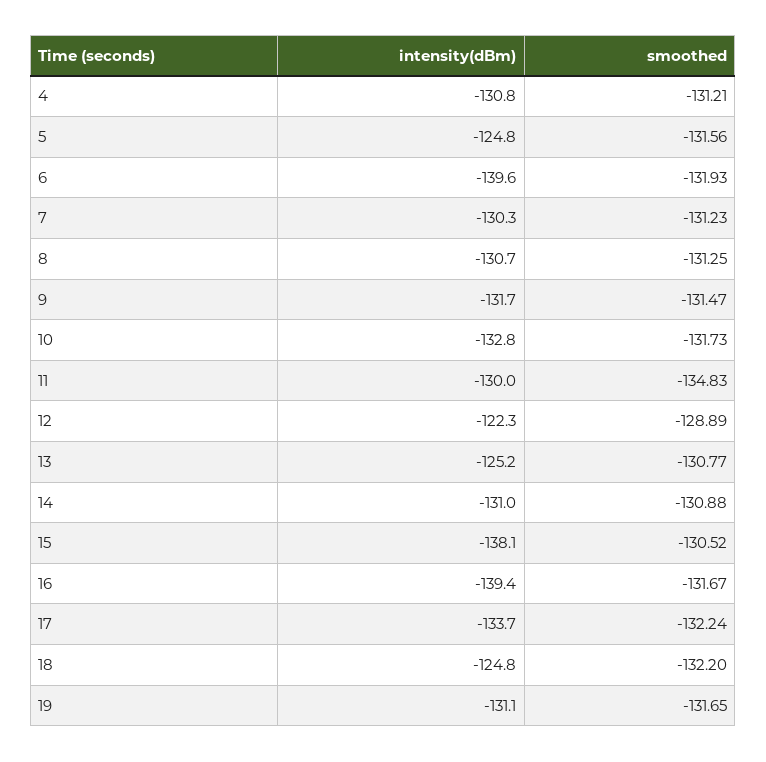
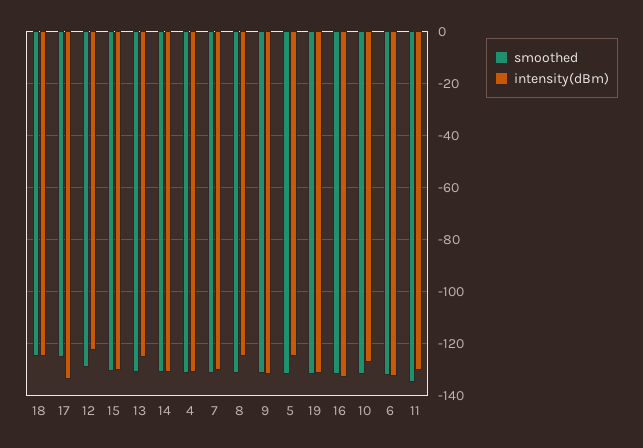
intensity(dBm), 6: -139.6 -> -132.5
intensity(dBm), 8: -130.7 -> -125
intensity(dBm), 10: -132.8 -> -127.5
intensity(dBm), 15: -138.1 -> -130
intensity(dBm), 16: -139.4 -> -132.5
smoothed, 17: -132.24 -> -125
smoothed, 18: -132.2 -> -125

